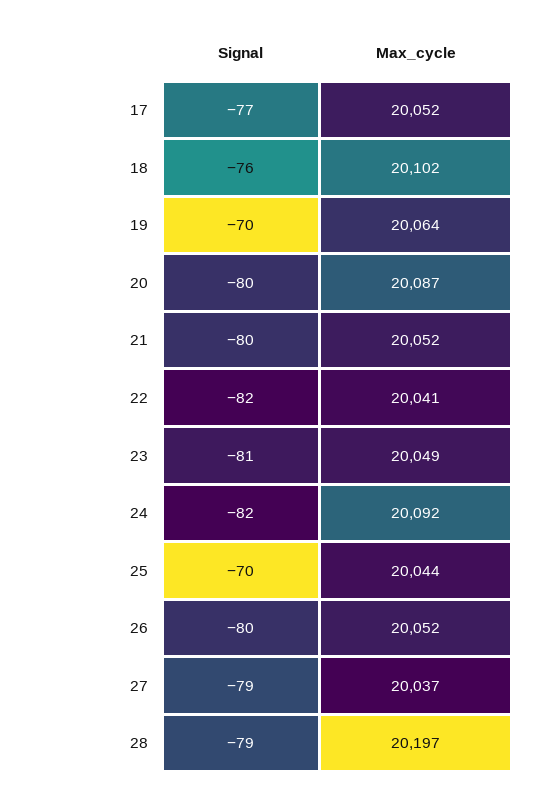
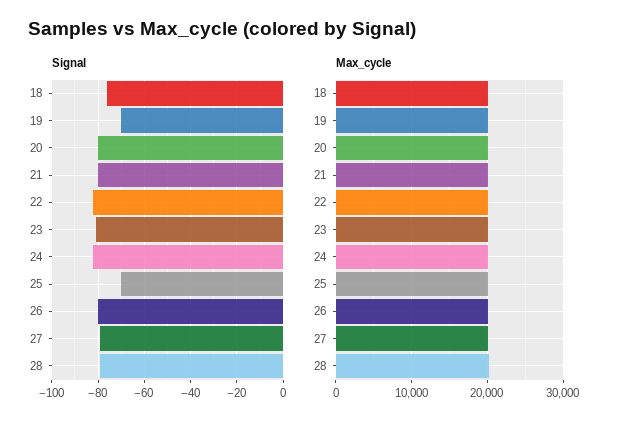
Signal, 17: -77 -> none
Max_cycle, 17: 20052 -> none

